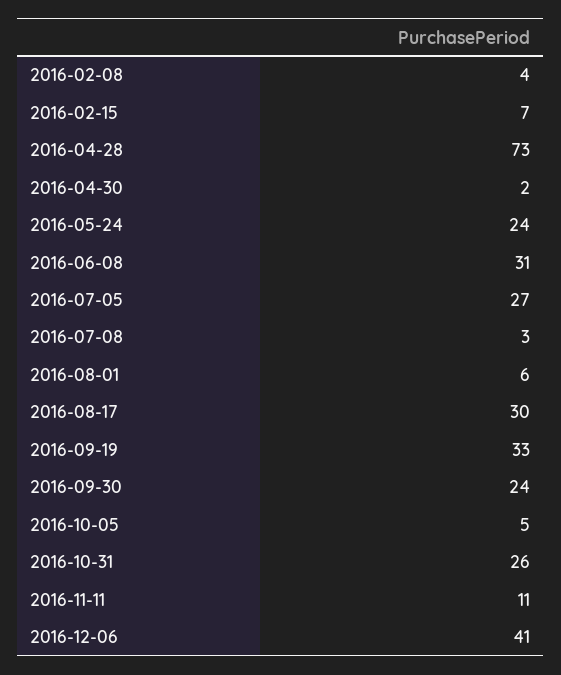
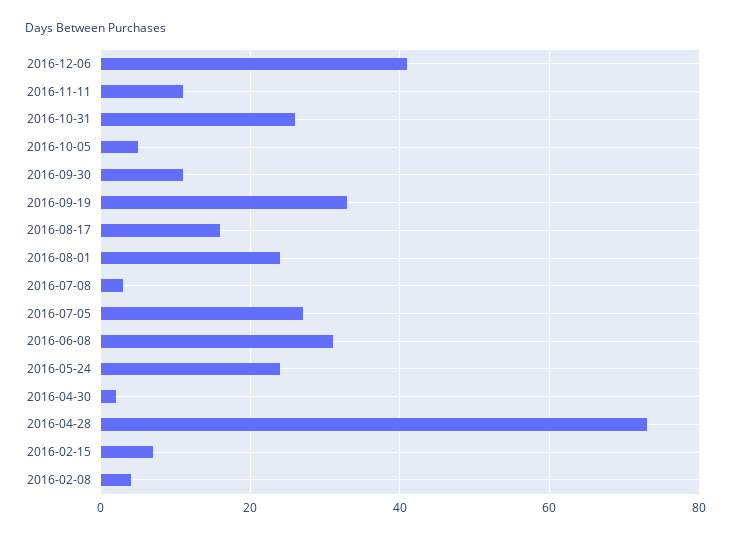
2016-08-01: 6 -> 25
2016-08-17: 30 -> 15
2016-09-30: 24 -> 10

